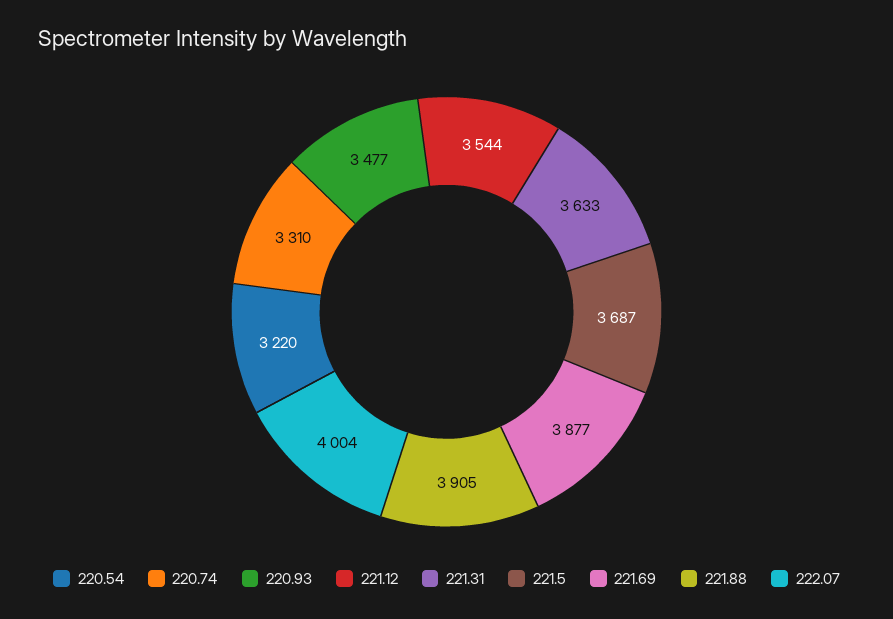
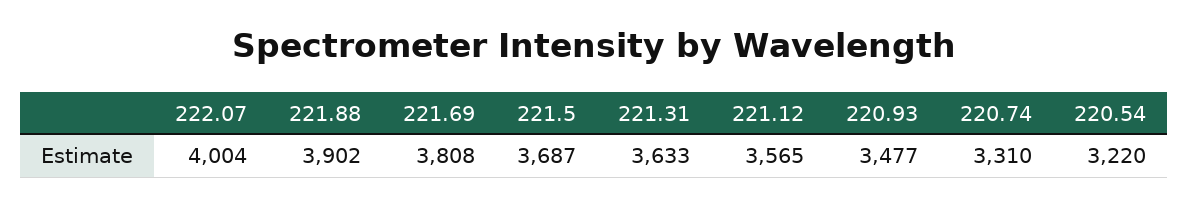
221.12: 3544 -> 3565
221.69: 3877 -> 3808
221.88: 3905 -> 3902

